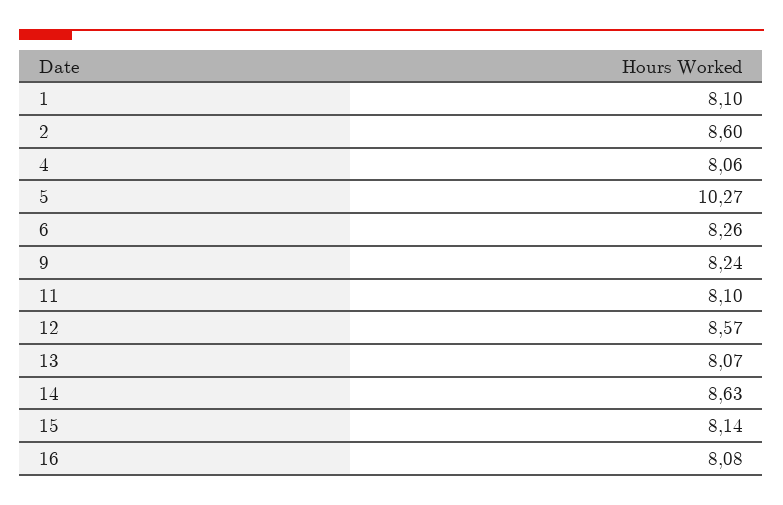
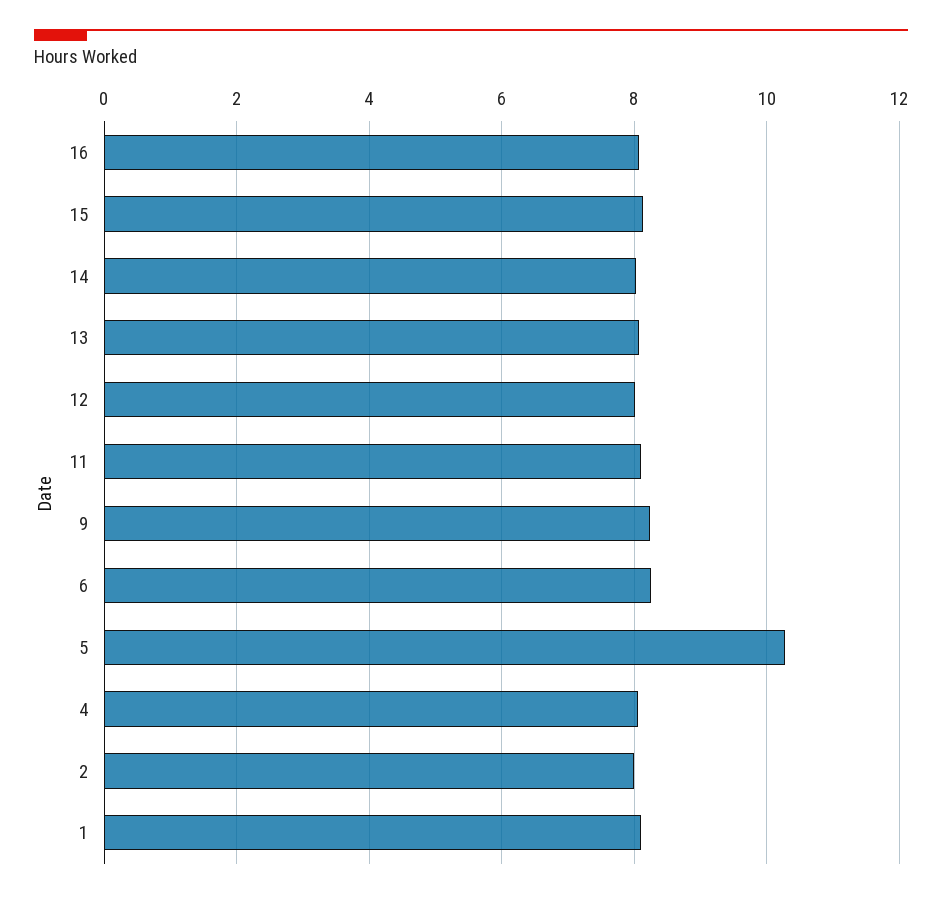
2: 8.6 -> 8
12: 8.57 -> 8
14: 8.63 -> 8

